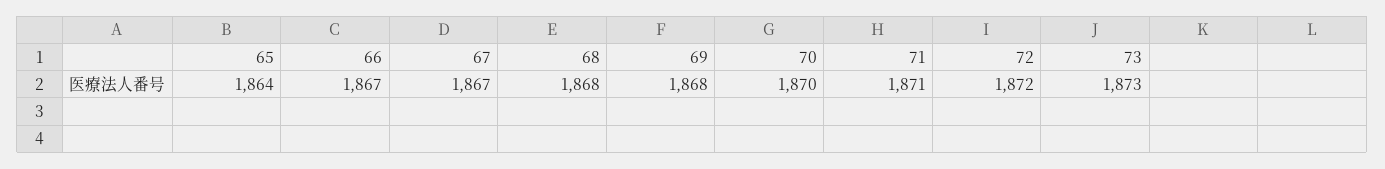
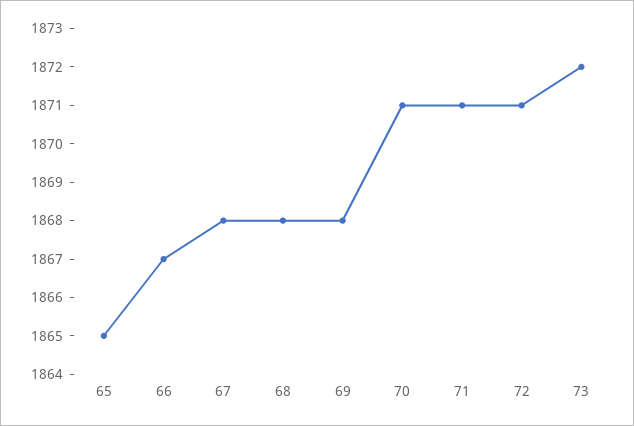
65: 1864 -> 1865
67: 1867 -> 1868
70: 1870 -> 1871
72: 1872 -> 1871
73: 1873 -> 1872

